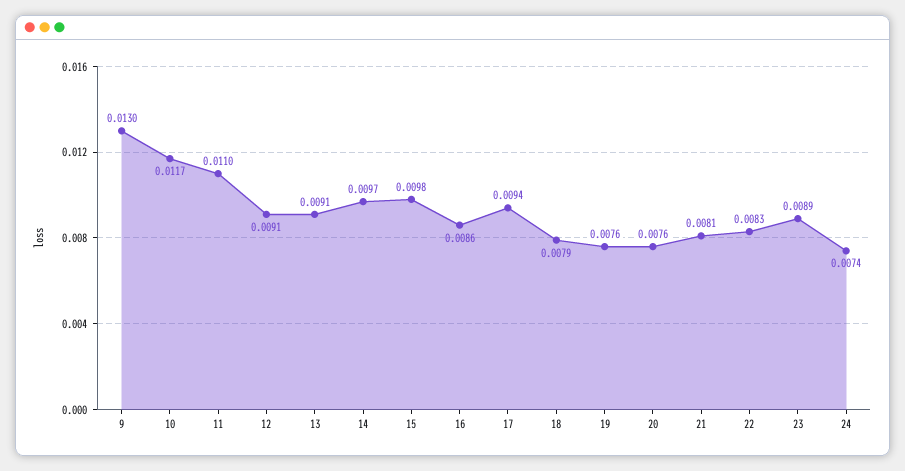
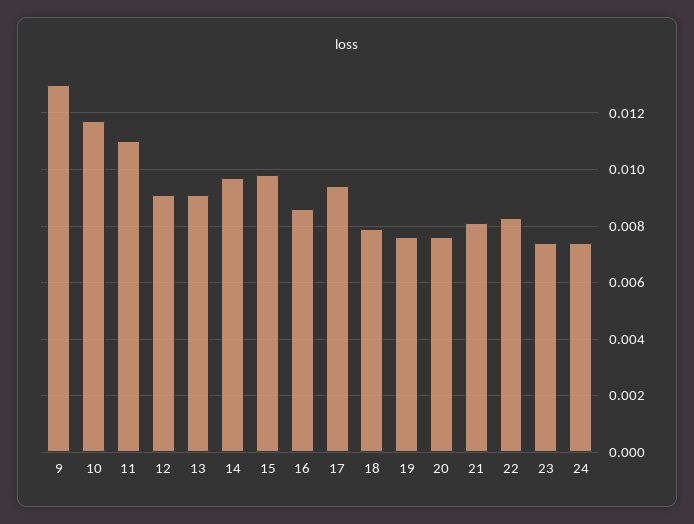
23: 0.0089 -> 0.0075

